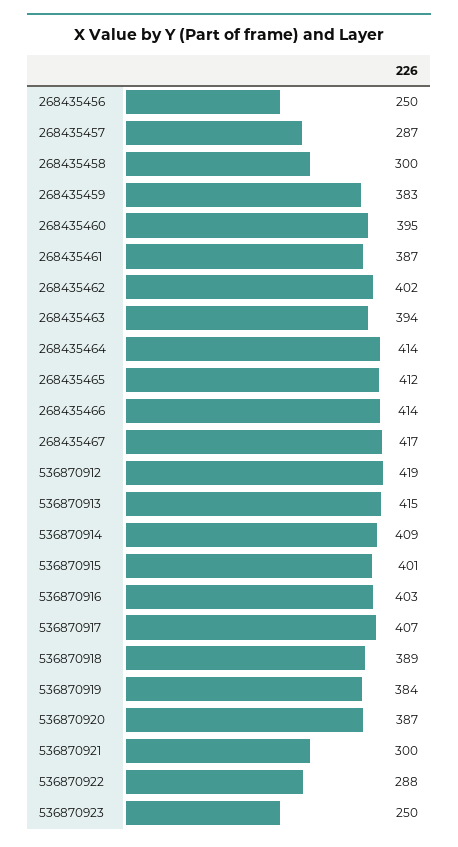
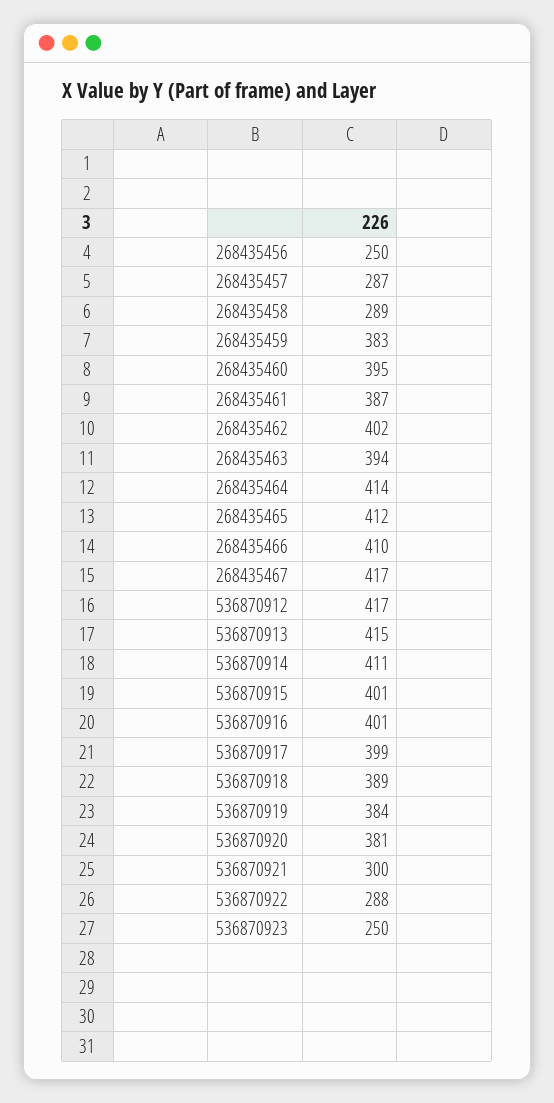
268435458: 300 -> 289
268435466: 414 -> 410
536870912: 419 -> 417
536870914: 409 -> 411
536870916: 403 -> 401
536870917: 407 -> 399
536870920: 387 -> 381

